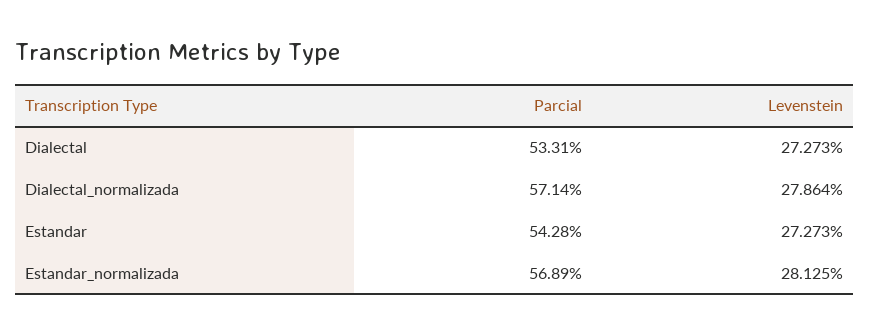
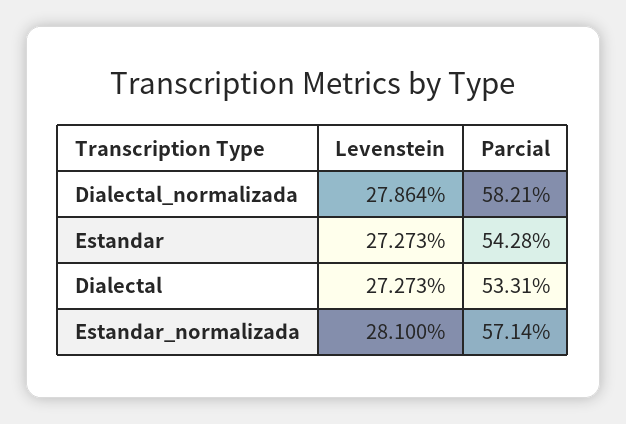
Parcial, Dialectal_normalizada: 57.14 -> 58.21
Parcial, Estandar_normalizada: 56.89 -> 57.14
Levenstein, Estandar_normalizada: 28.125 -> 28.1

